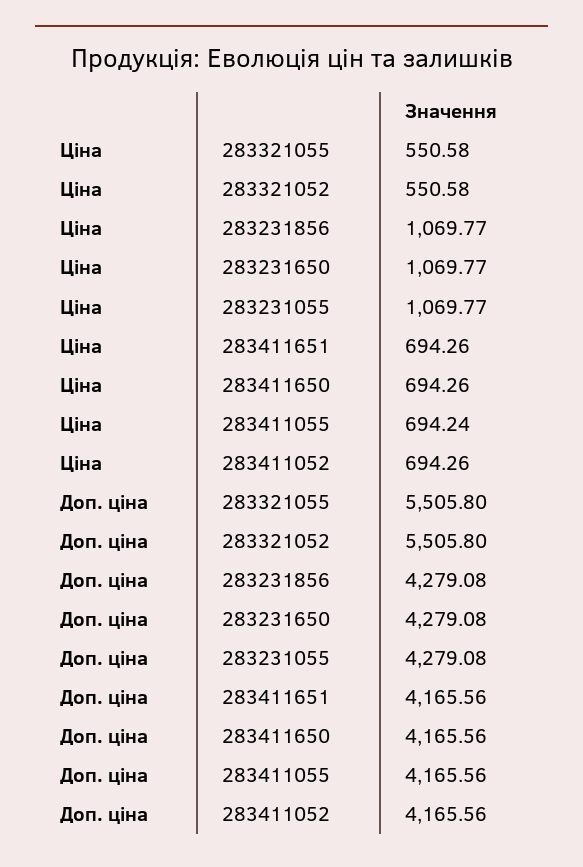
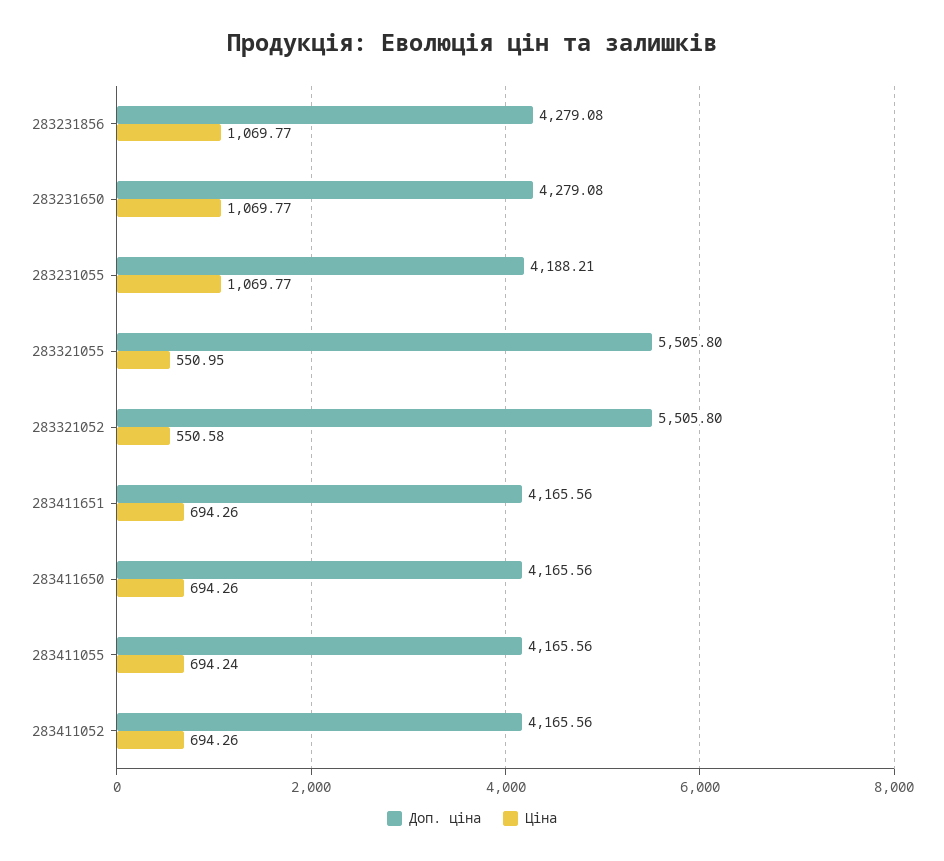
Ціна, 283321055: 550.58 -> 550.95
Доп. ціна, 283231055: 4279.08 -> 4188.21

